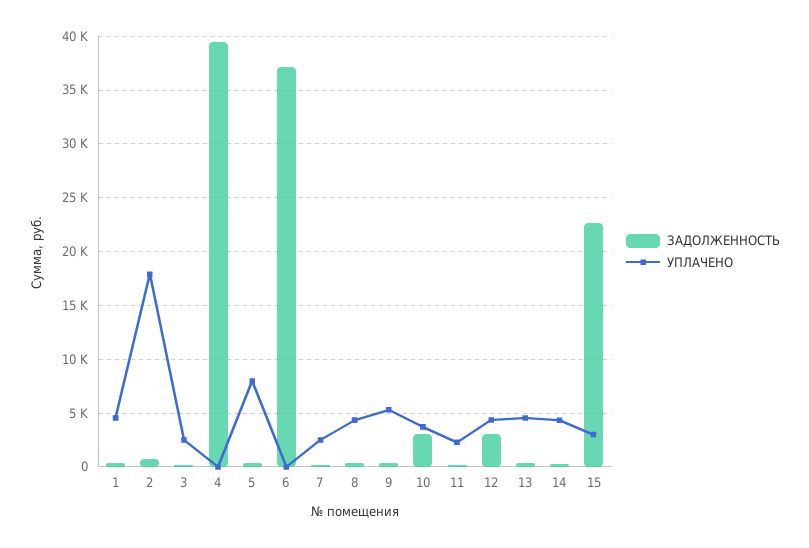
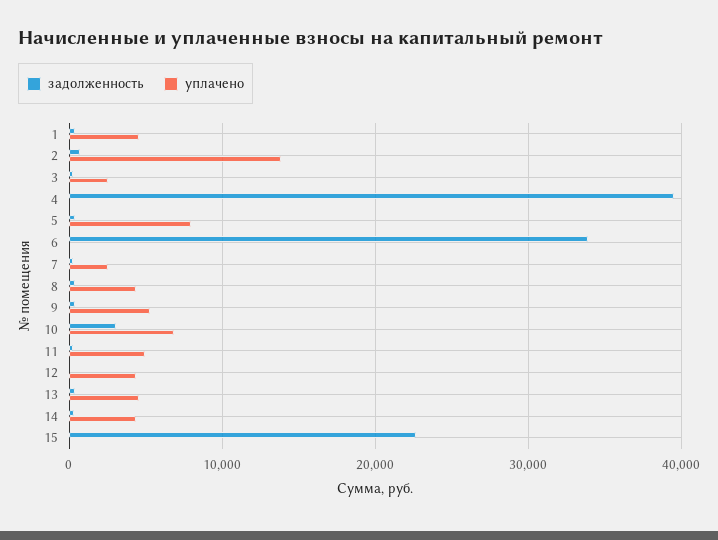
УПЛАЧЕНО, 2: 18000 -> 14000
ЗАДОЛЖЕННОСТЬ, 6: 37000 -> 34000
УПЛАЧЕНО, 10: 4000 -> 7000
УПЛАЧЕНО, 11: 2000 -> 5000
ЗАДОЛЖЕННОСТЬ, 12: 3000 -> 0
УПЛАЧЕНО, 15: 3000 -> 0

